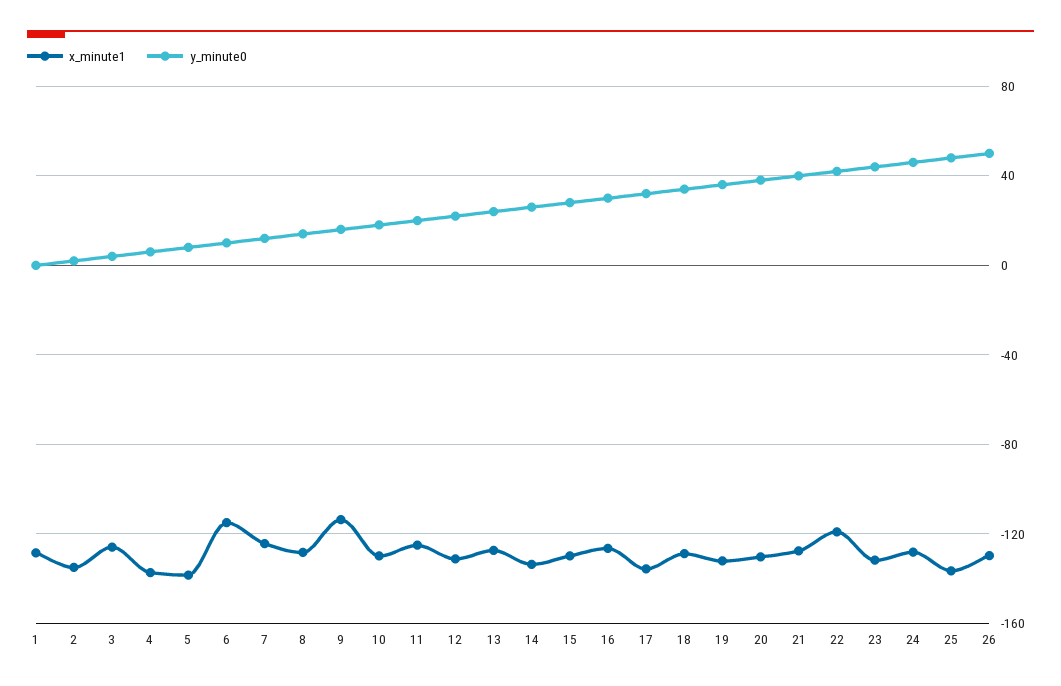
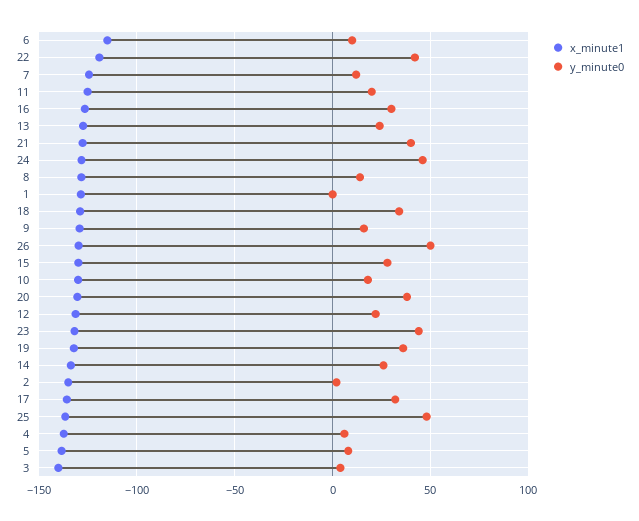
x_minute1, 3: -125 -> -140
x_minute1, 9: -115 -> -130

